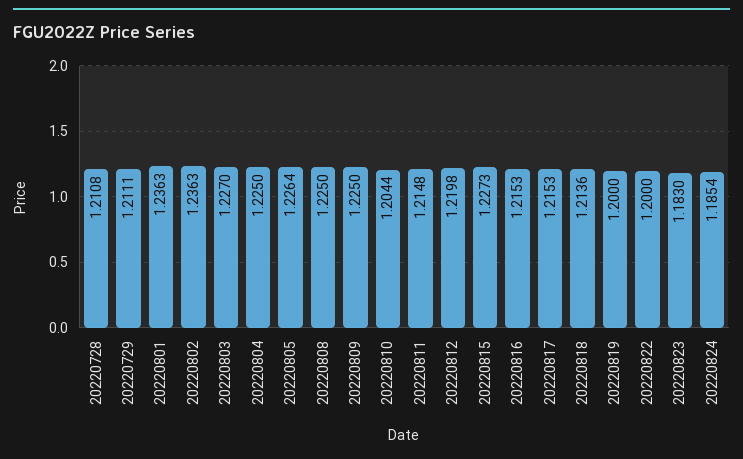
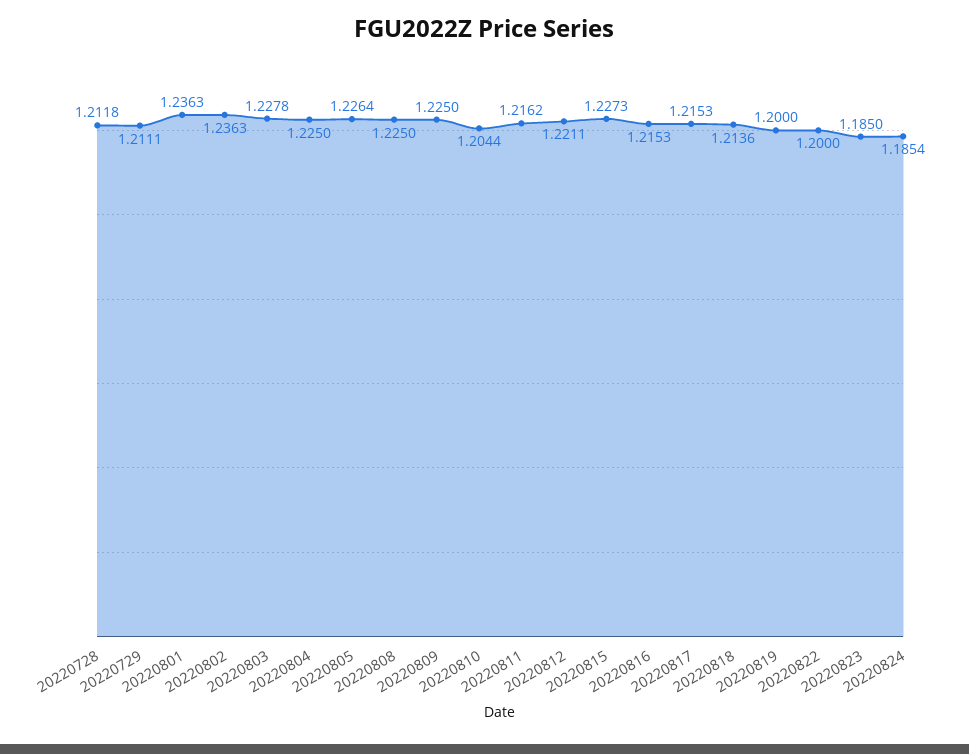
20220728: 1.2108 -> 1.2118
20220803: 1.227 -> 1.2278
20220811: 1.2148 -> 1.2162
20220812: 1.2198 -> 1.2211
20220823: 1.183 -> 1.185

